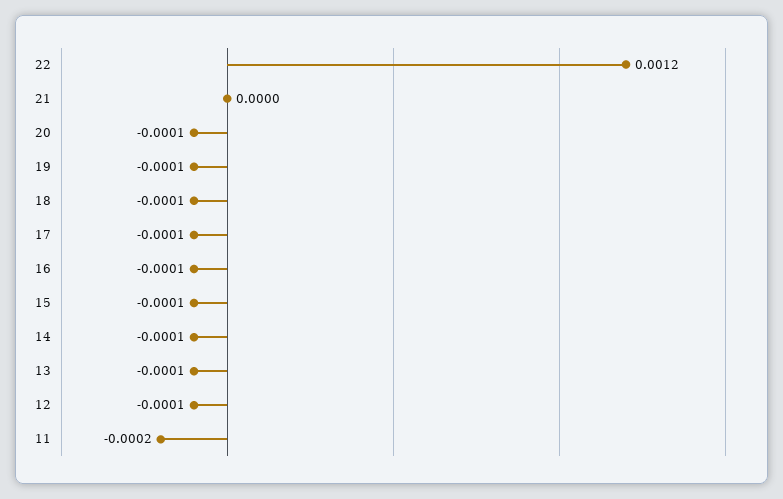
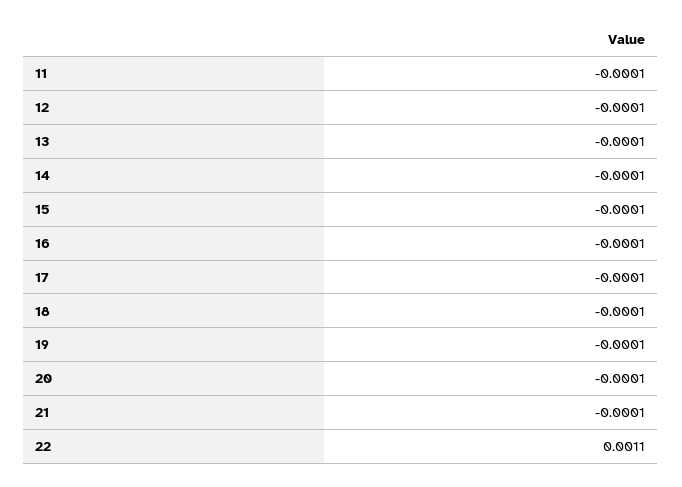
22: 0.0012 -> 0.0011
21: 0 -> -0.0001
11: -0.0002 -> -0.0001

